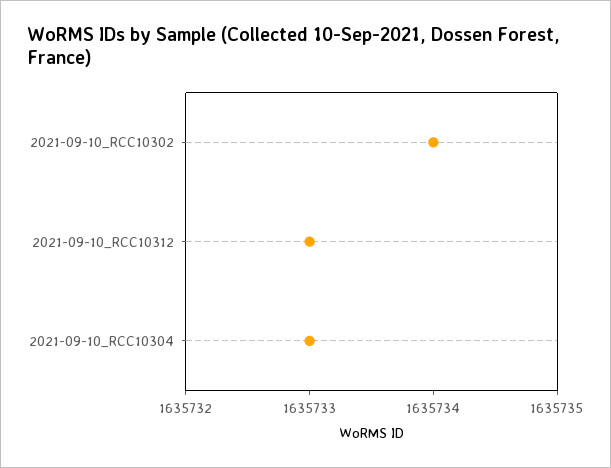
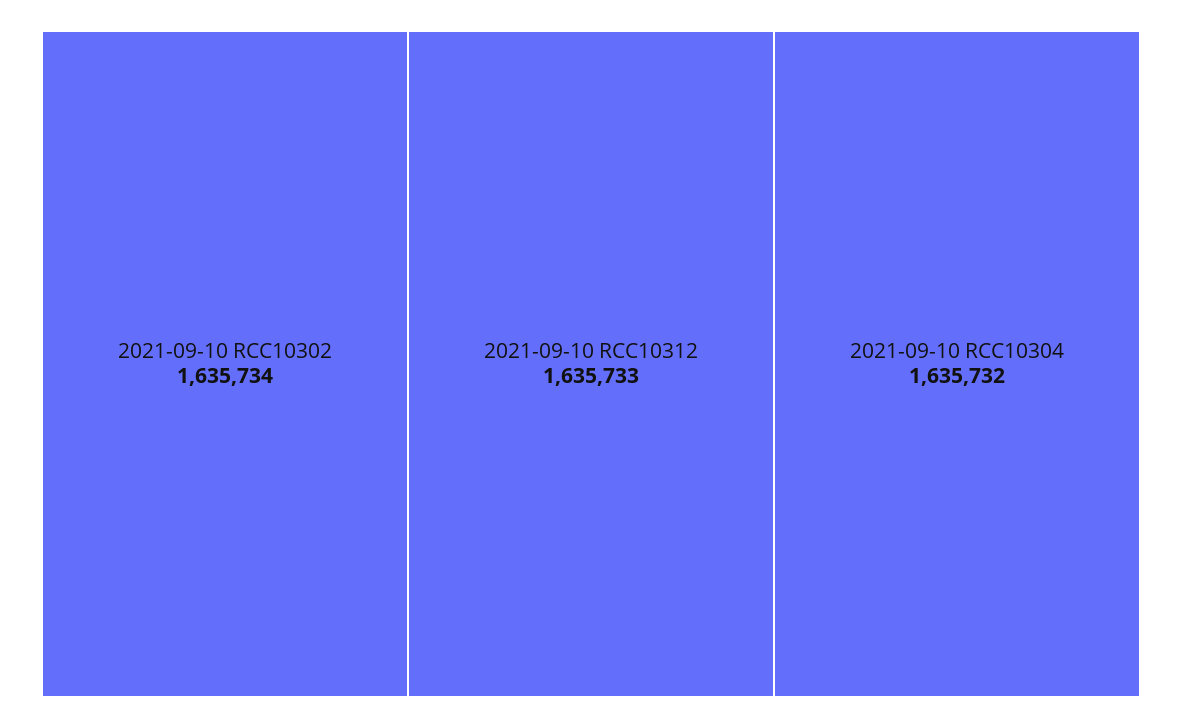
2021-09-10_RCC10304: 1635733 -> 1635732

